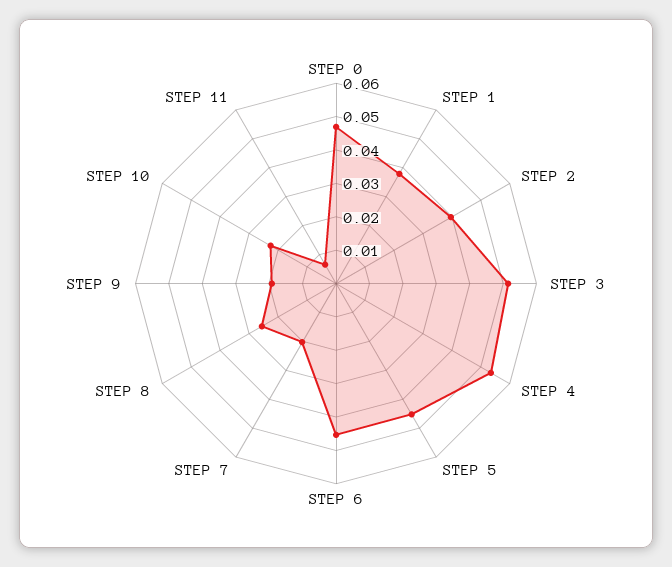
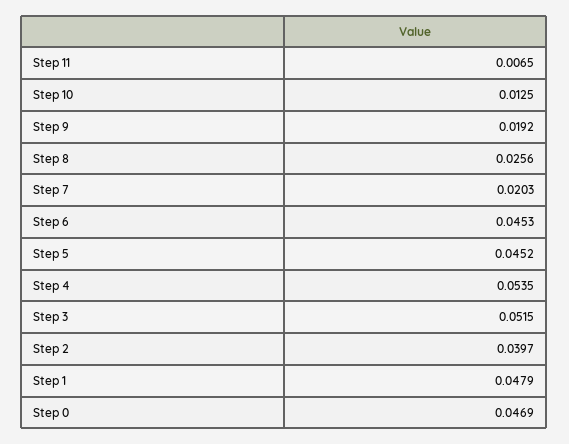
STEP 1: 0.0375 -> 0.0479
STEP 10: 0.0225 -> 0.0125

